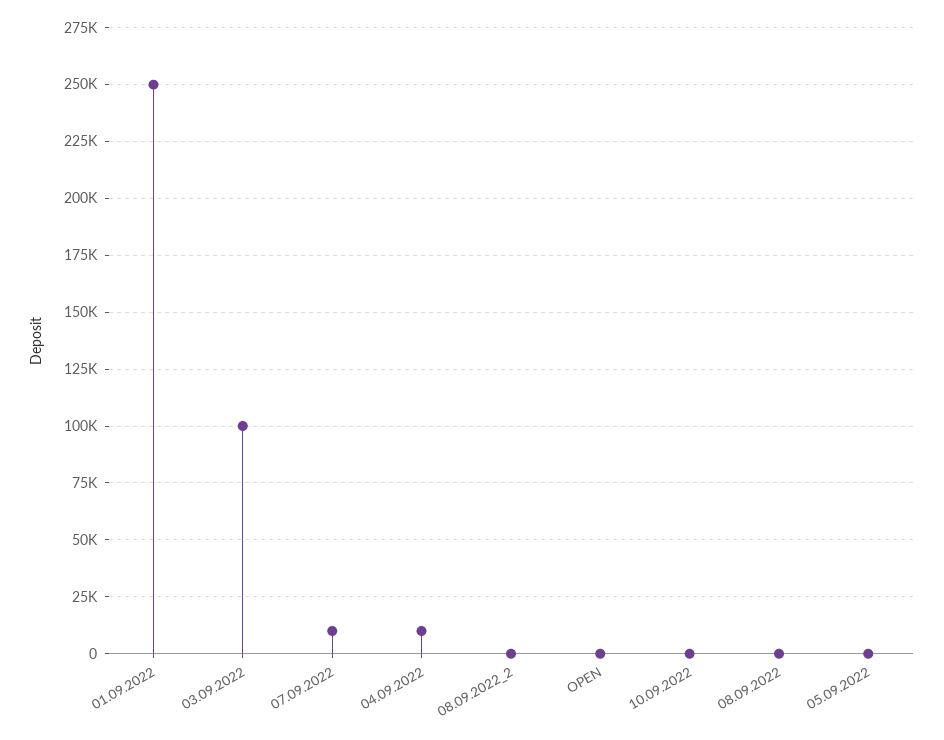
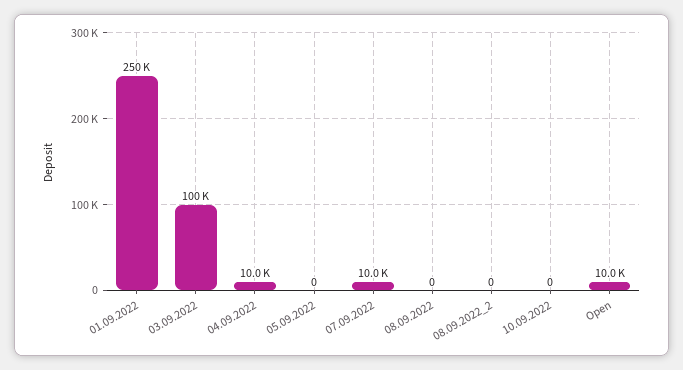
OPEN: 0 -> 10000

